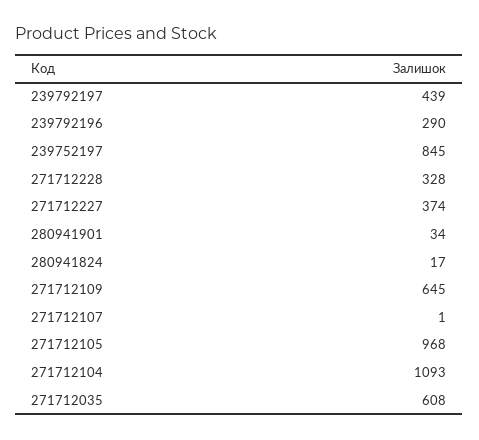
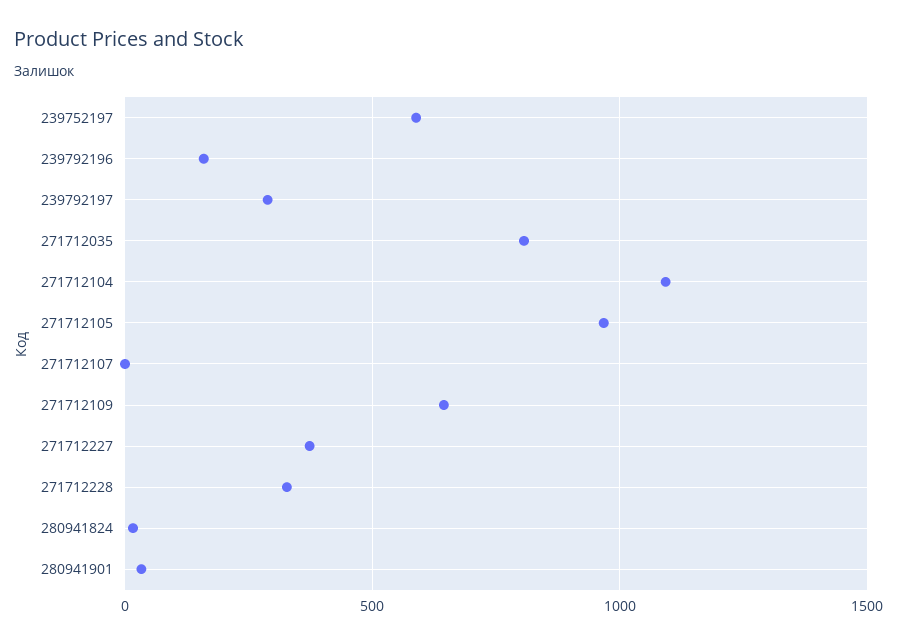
239792197: 439 -> 300
239792196: 290 -> 150
239752197: 845 -> 600
271712035: 608 -> 800

